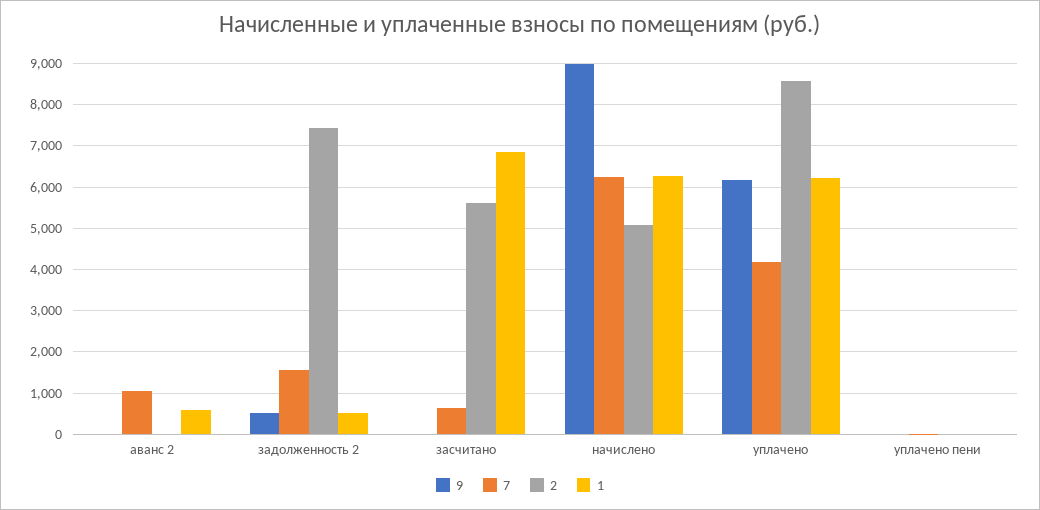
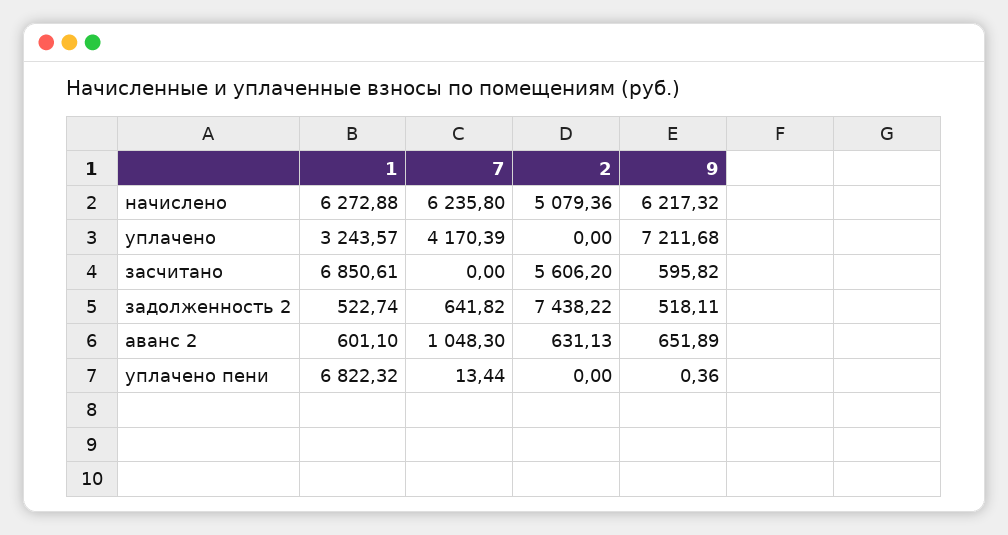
9, аванс 2: 0 -> 651.89
2, аванс 2: 0 -> 631.13
7, задолженность 2: 1600 -> 641.82
9, засчитано: 0 -> 595.82
7, засчитано: 600 -> 0
9, начислено: 9000 -> 6217.32
9, уплачено: 6200 -> 7211.68
2, уплачено: 8600 -> 0
1, уплачено: 6200 -> 3243.57
1, уплачено пени: 0 -> 6822.32

